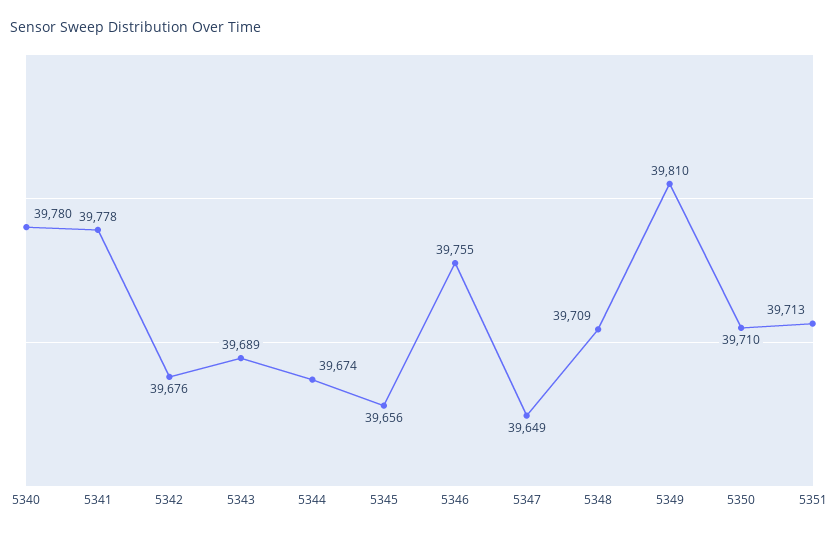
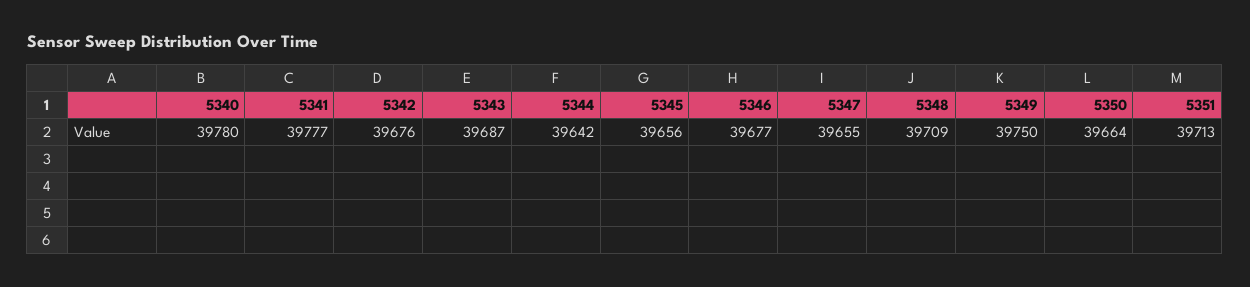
5341: 39778 -> 39777
5343: 39689 -> 39687
5344: 39674 -> 39642
5346: 39755 -> 39677
5347: 39649 -> 39655
5349: 39810 -> 39750
5350: 39710 -> 39664

